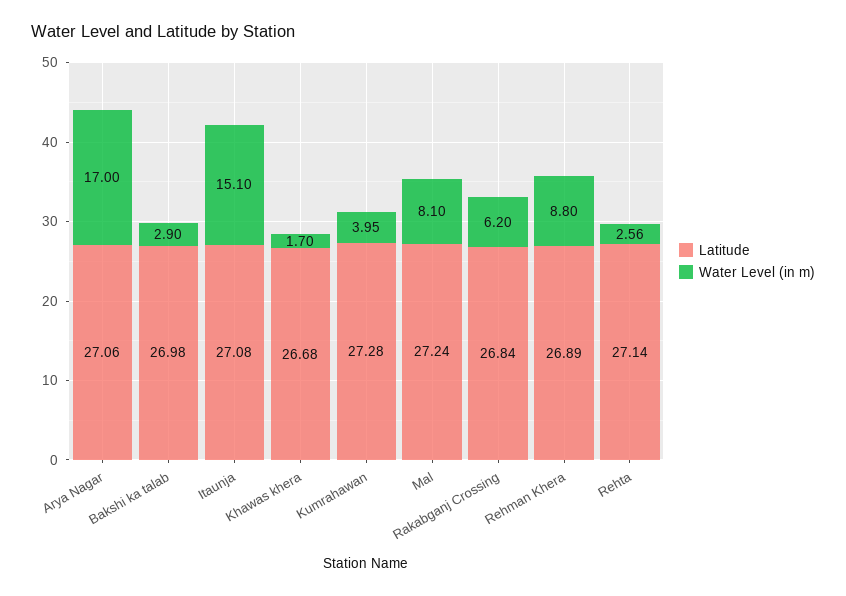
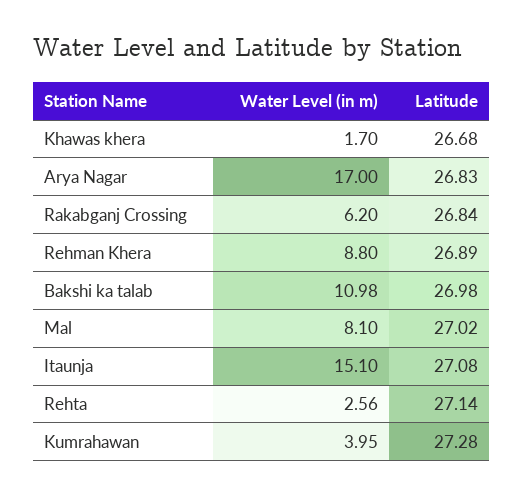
Latitude, Arya Nagar: 27.06 -> 26.83
Water Level (in m), Bakshi ka talab: 2.9 -> 10.98
Latitude, Mal: 27.24 -> 27.02

